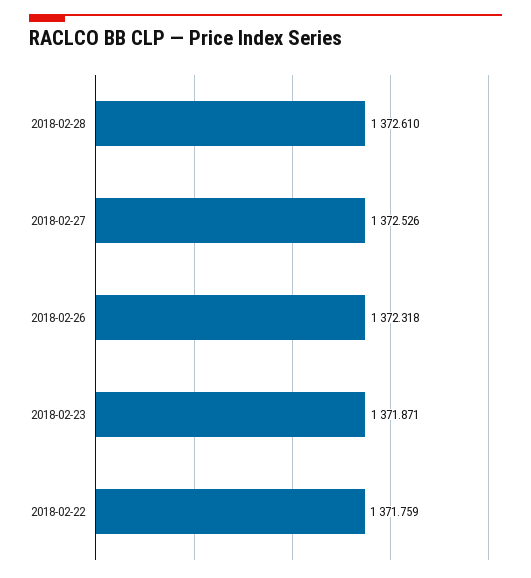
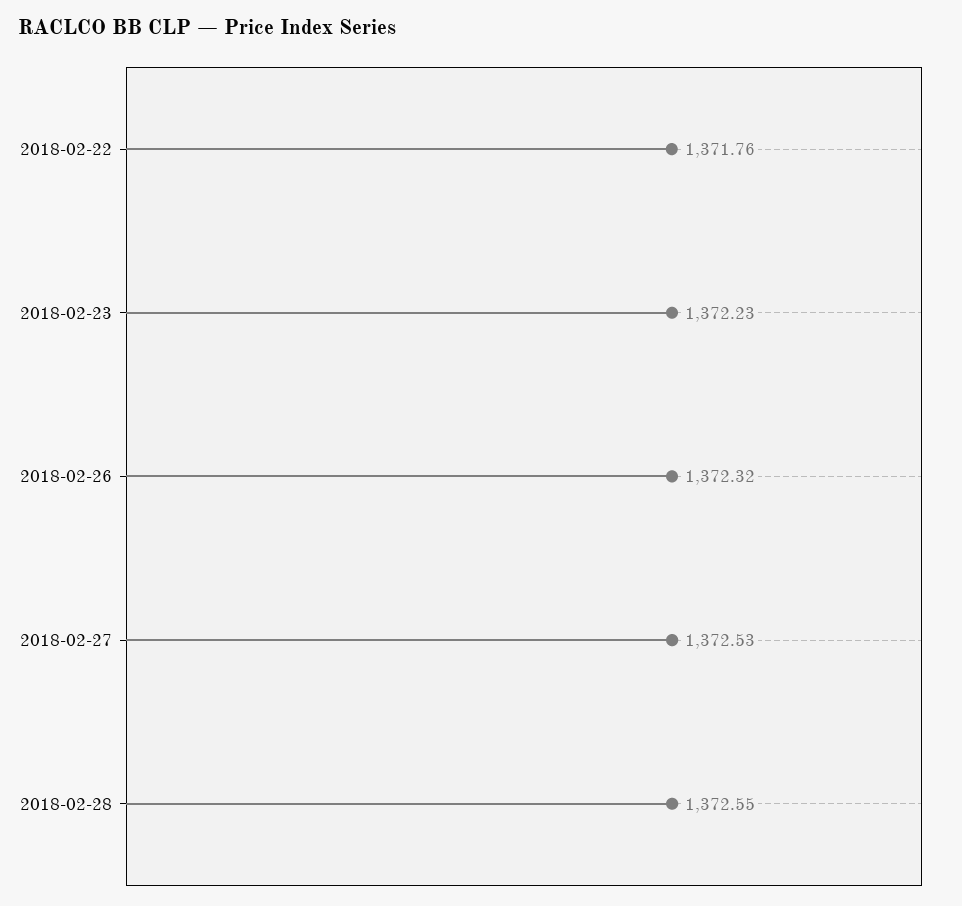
2018-02-28: 1372.61 -> 1372.55
2018-02-23: 1371.871 -> 1372.23

